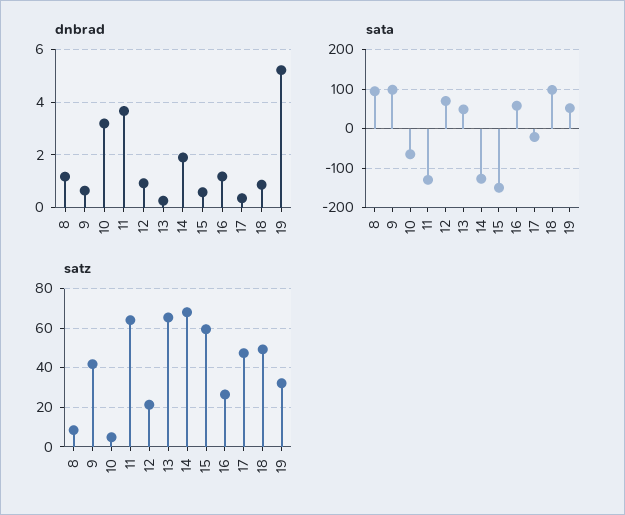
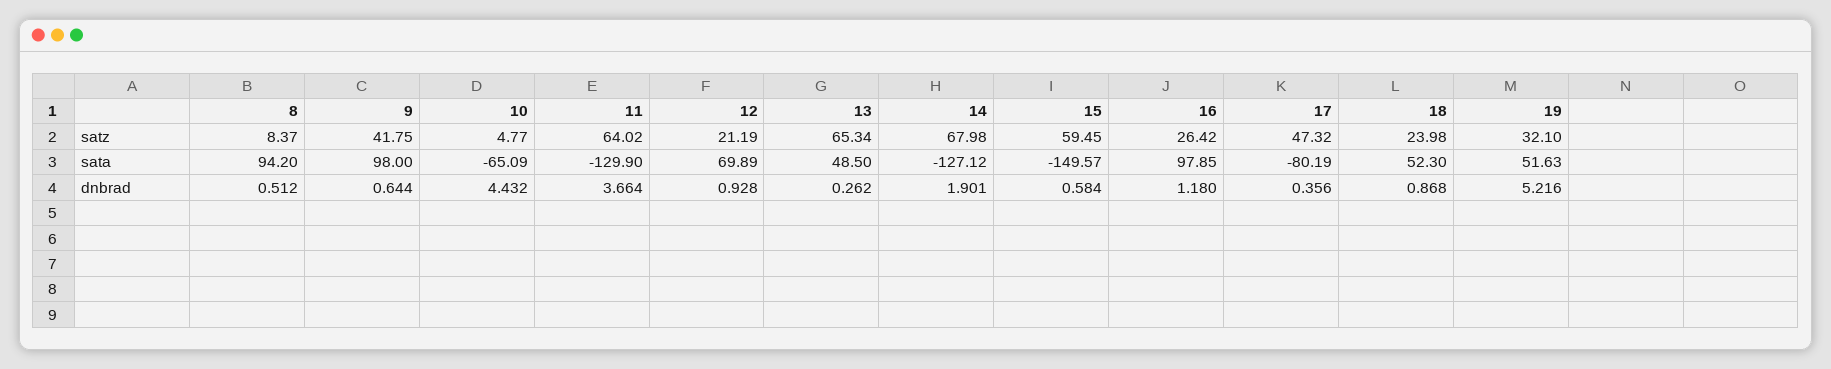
dnbrad, 8: 1.25 -> 0.512
dnbrad, 10: 3.25 -> 4.432
sata, 16: 60 -> 97.85
sata, 17: -20 -> -80.19
sata, 18: 100 -> 52.3
satz, 18: 50 -> 23.98

